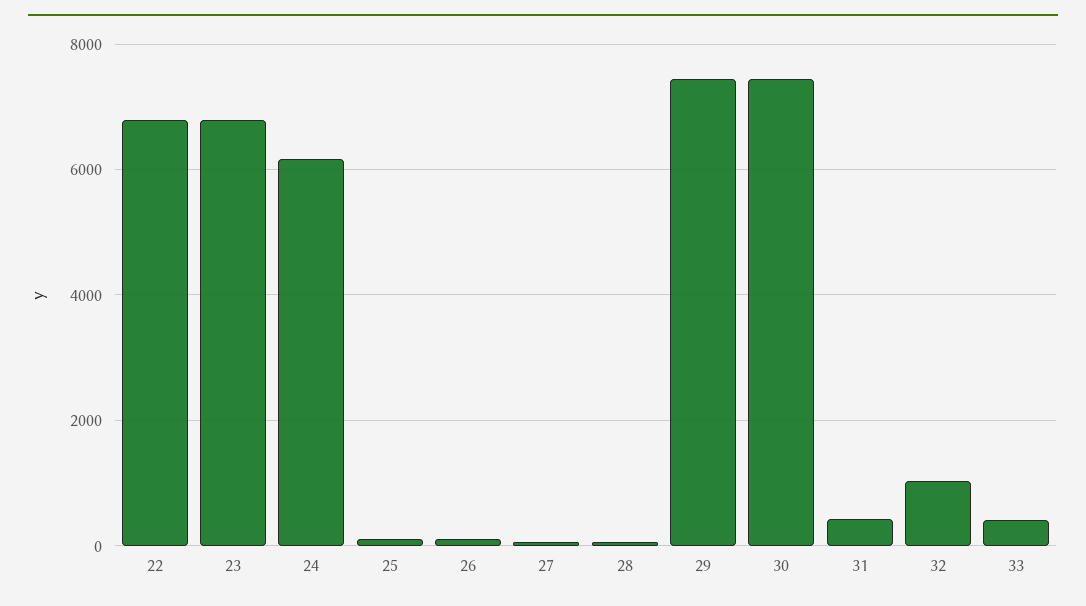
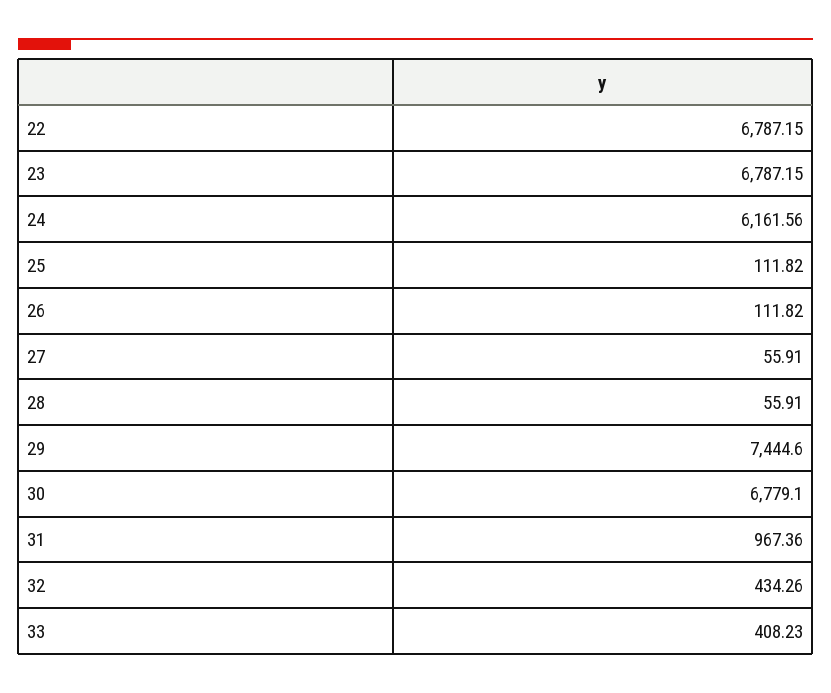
30: 7400 -> 6779.1
31: 400 -> 967.36
32: 1000 -> 434.26

